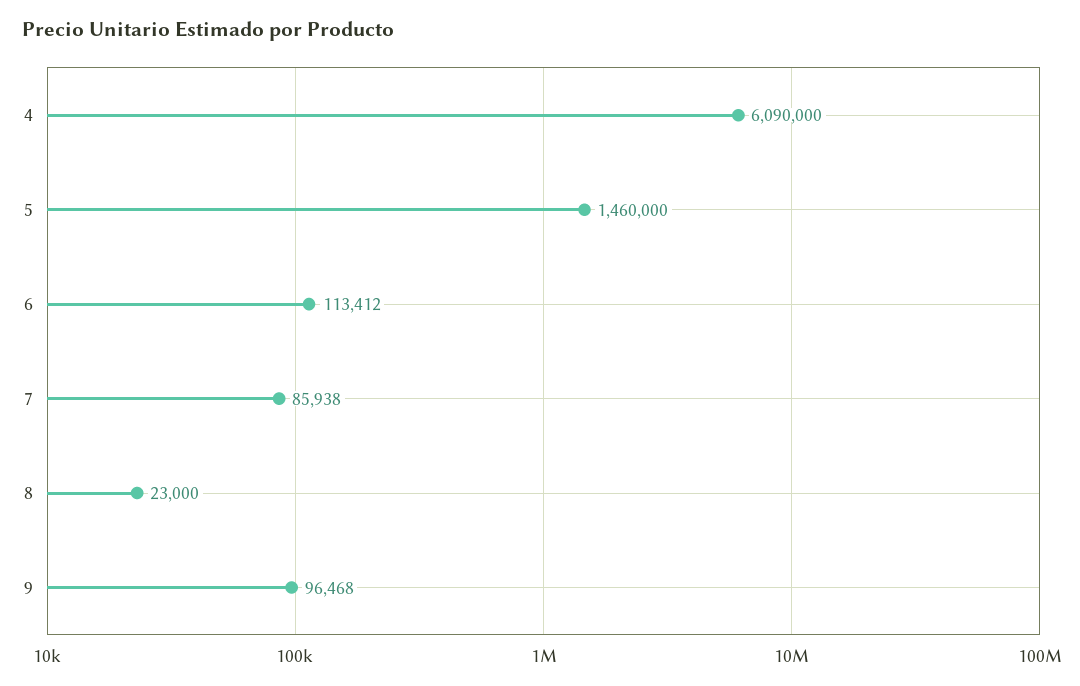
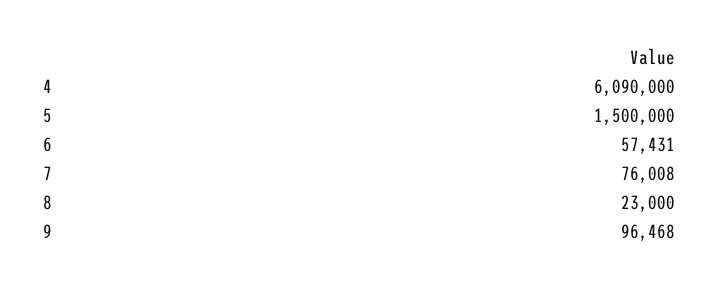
5: 1460000 -> 1500000
6: 113412 -> 57431
7: 85938 -> 76008

